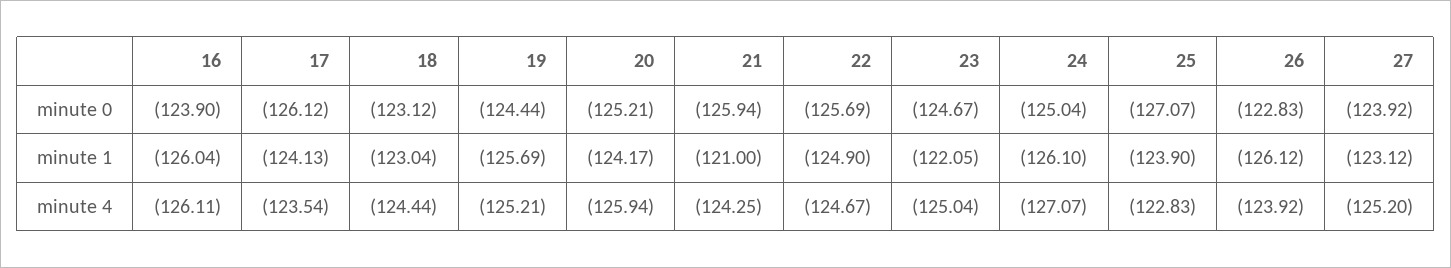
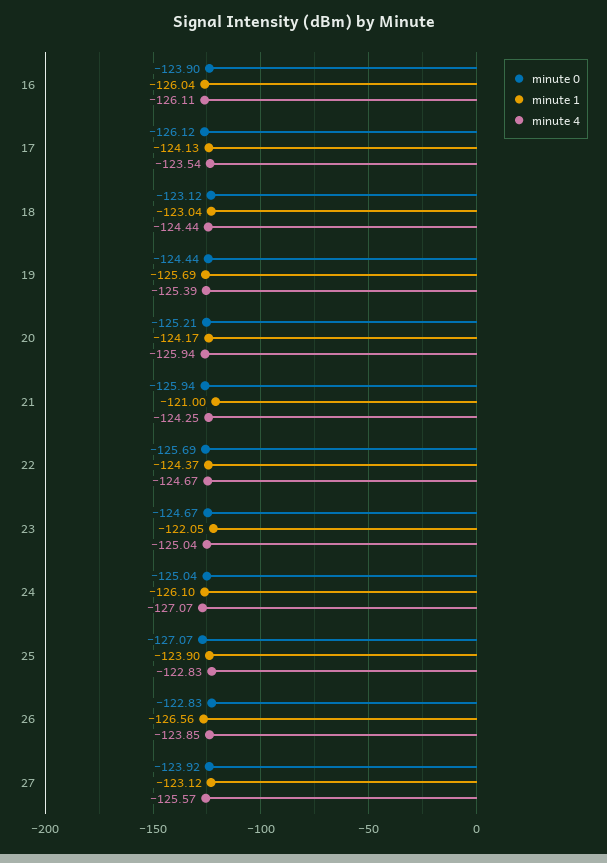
minute 1, 22: -124.9 -> -124.37
minute 1, 26: -126.12 -> -126.56
minute 4, 19: -125.21 -> -125.39
minute 4, 26: -123.92 -> -123.85
minute 4, 27: -125.2 -> -125.57

